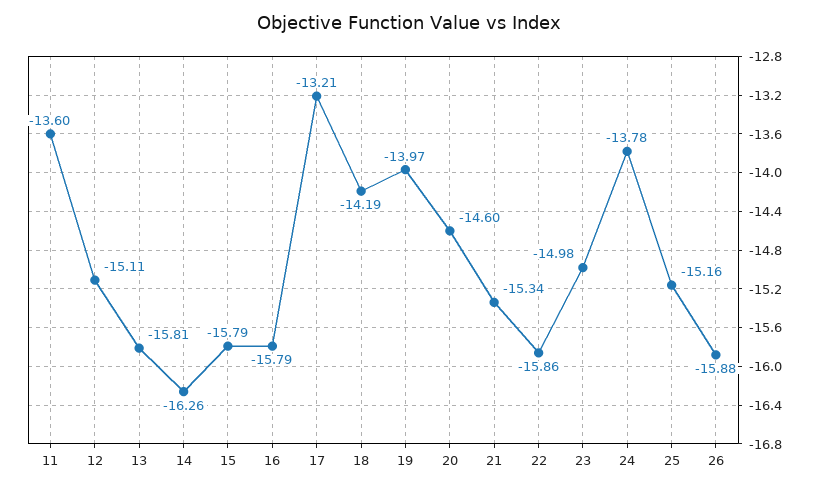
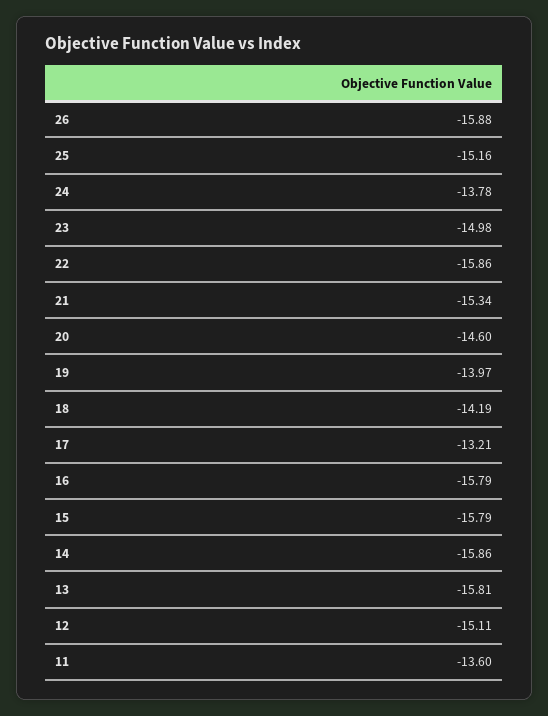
14: -16.26 -> -15.86

